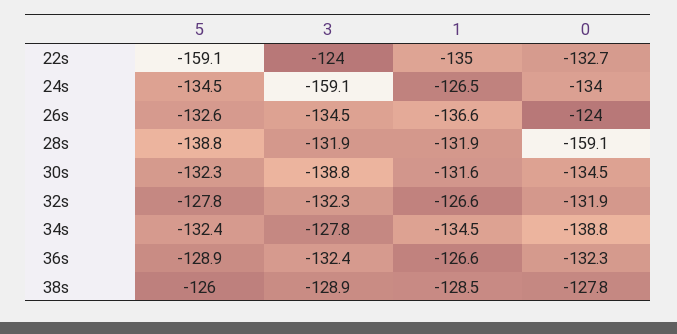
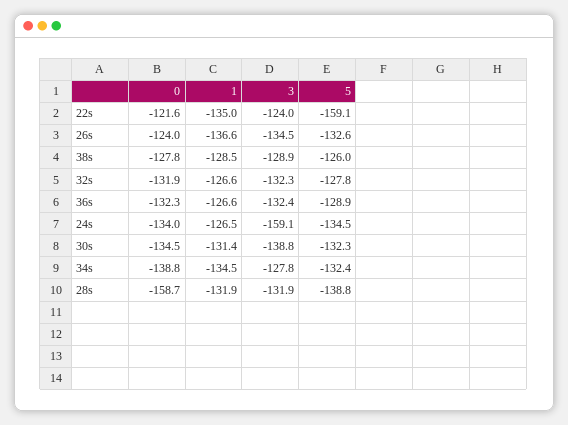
0, 22s: -132.7 -> -121.6
0, 28s: -159.1 -> -158.7
1, 30s: -131.6 -> -131.4

